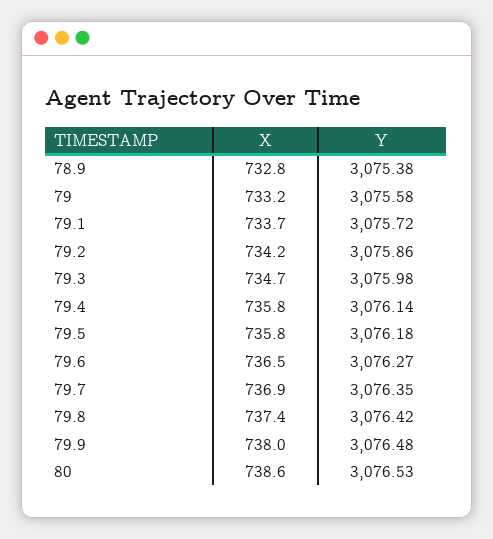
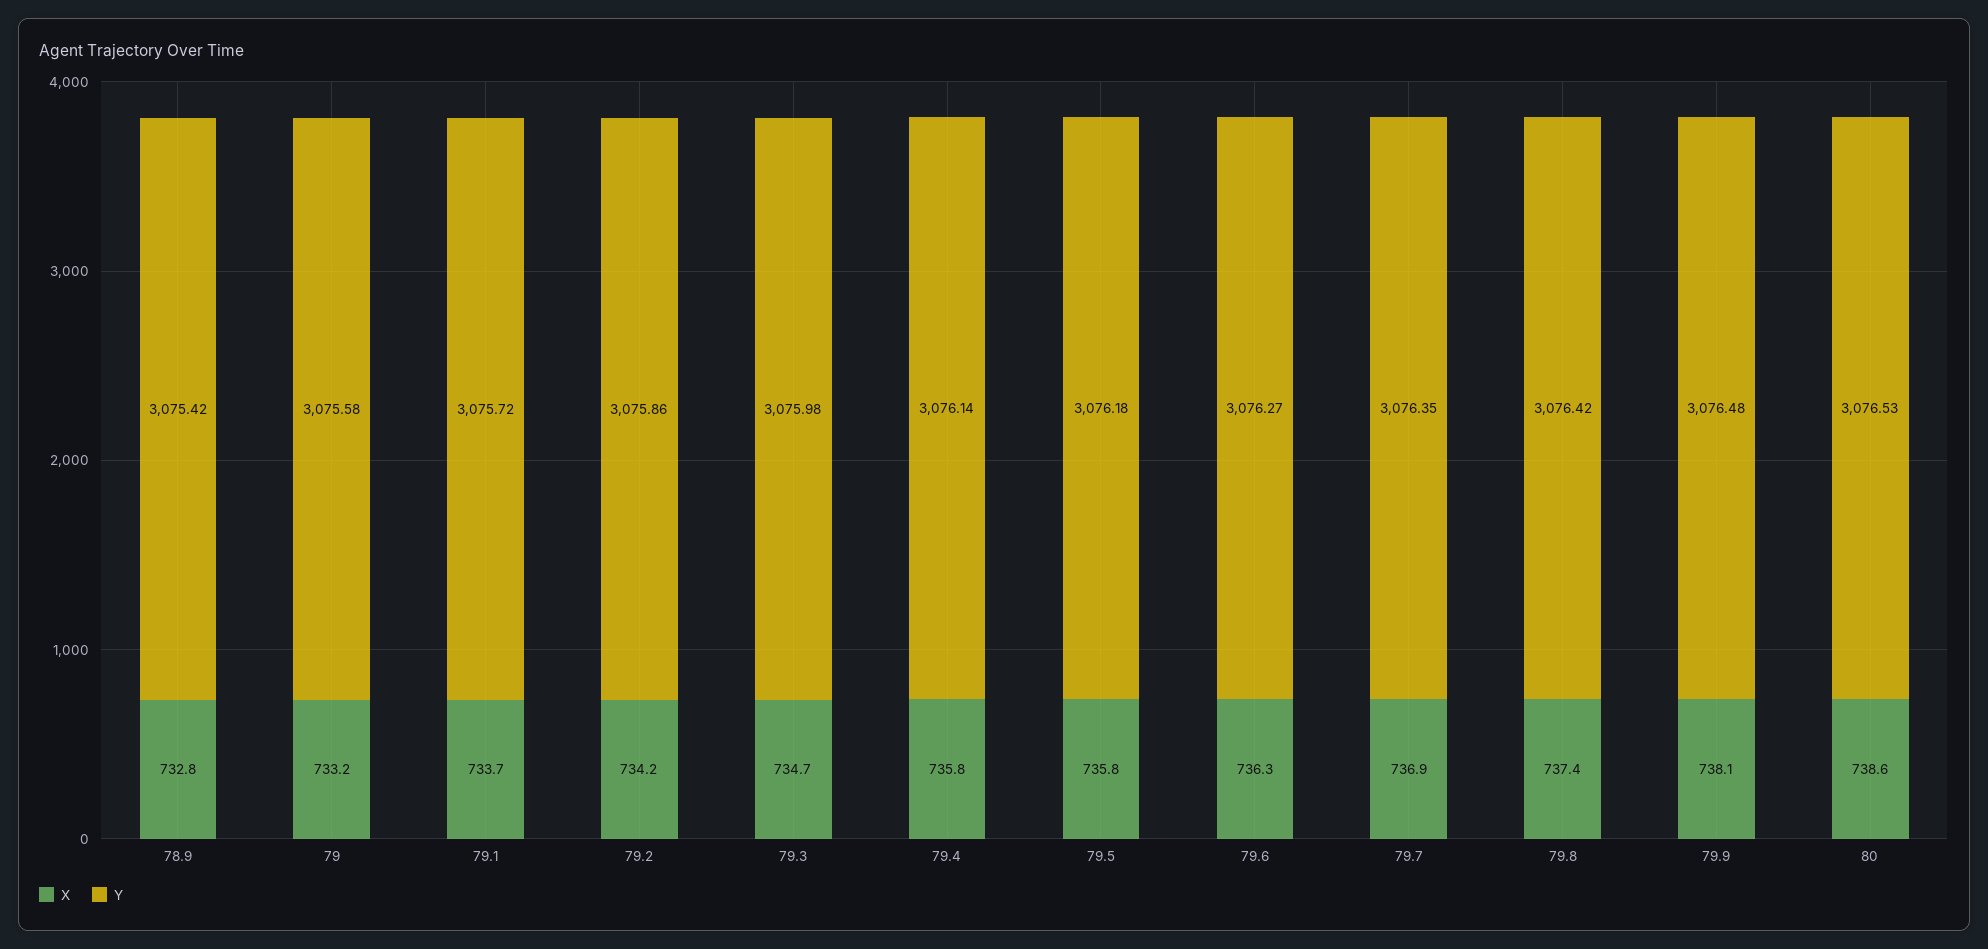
Y, 78.9: 3075.38 -> 3075.42
X, 79.6: 736.5 -> 736.3
X, 79.9: 738 -> 738.1

